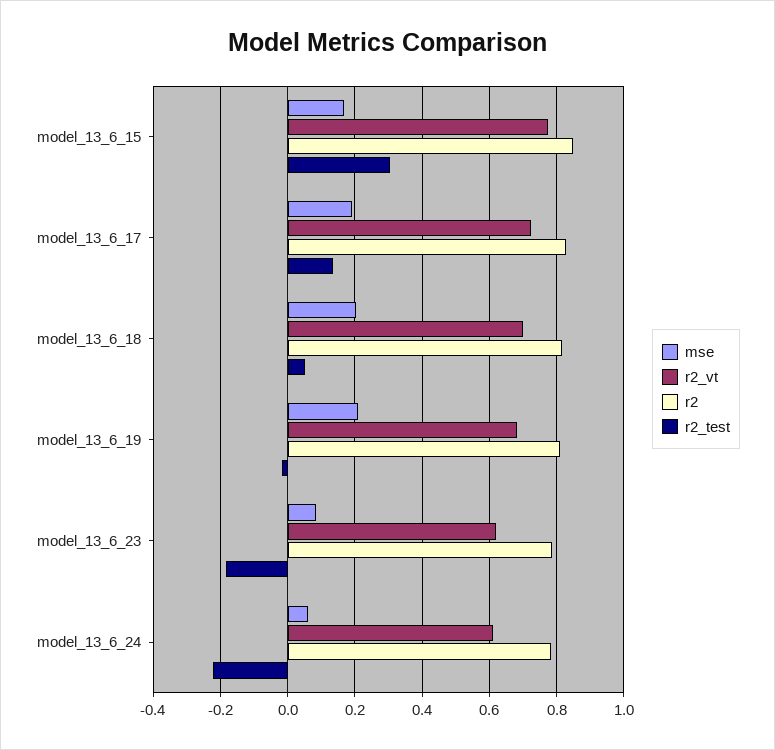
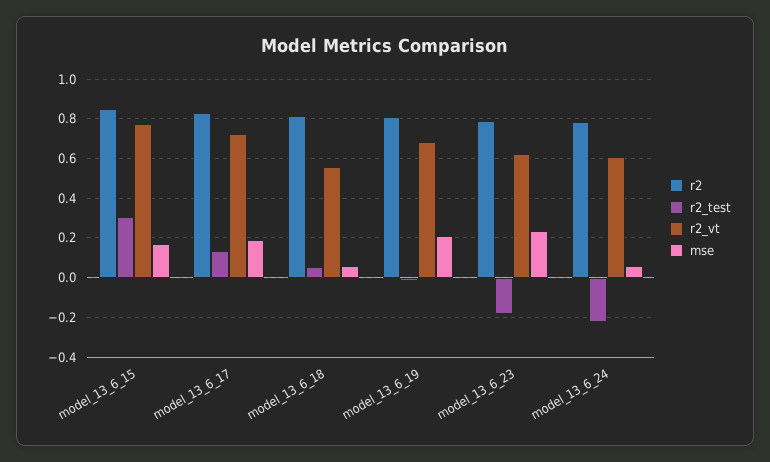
mse, model_13_6_18: 0.2 -> 0.05
r2_vt, model_13_6_18: 0.7 -> 0.55
mse, model_13_6_23: 0.08 -> 0.25

